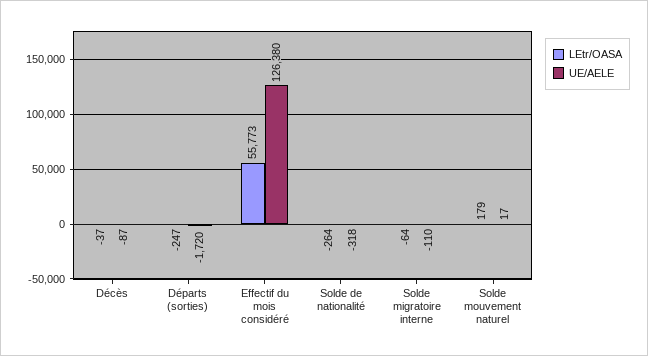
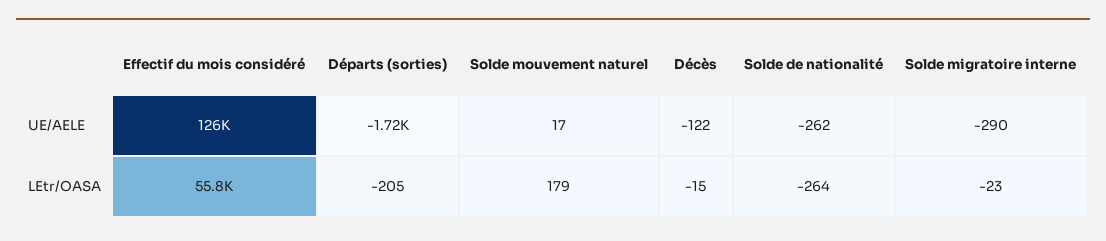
LEtr/OASA, Décès: -37 -> -15
UE/AELE, Décès: -87 -> -122
LEtr/OASA, Départs (sorties): -247 -> -205
UE/AELE, Solde de nationalité: -318 -> -262
LEtr/OASA, Solde migratoire interne: -64 -> -23
UE/AELE, Solde migratoire interne: -110 -> -290

